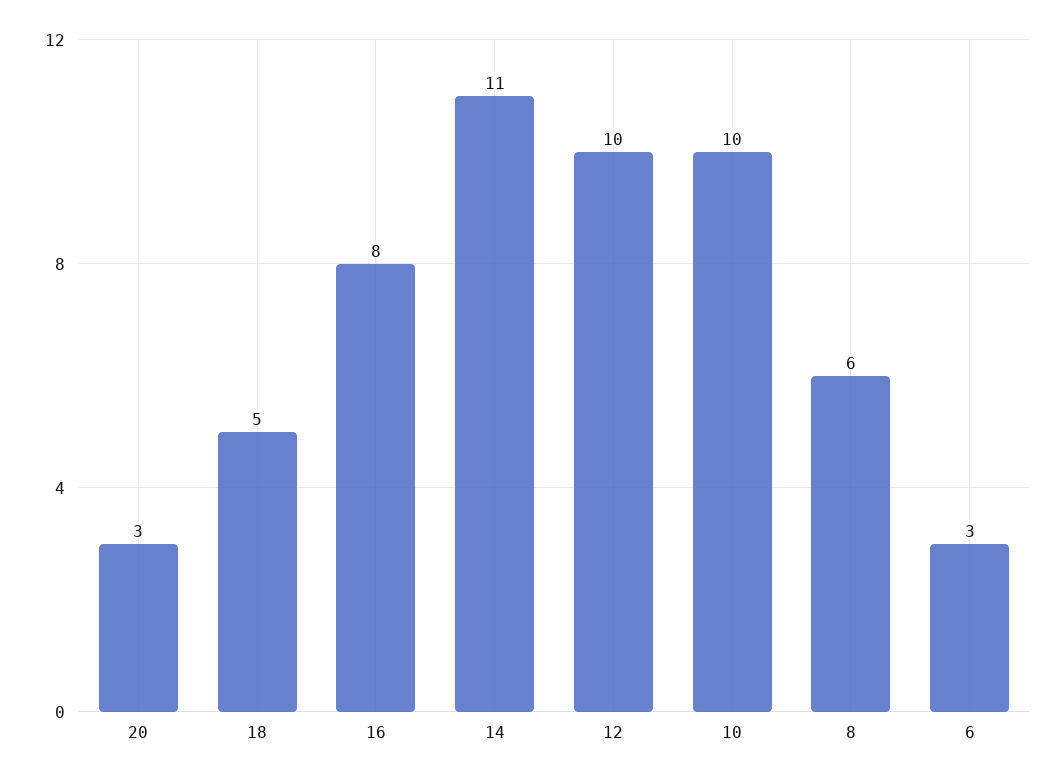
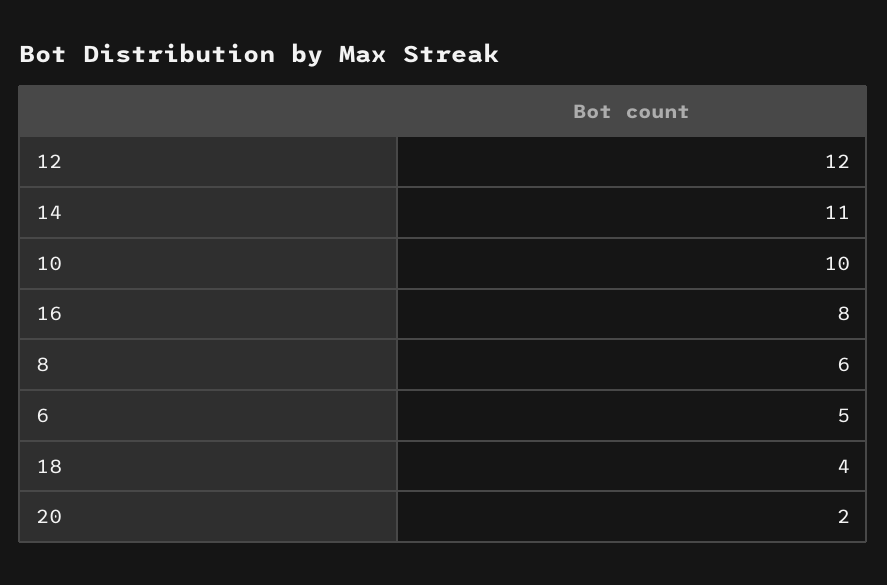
20: 3 -> 2
18: 5 -> 4
12: 10 -> 12
6: 3 -> 5

